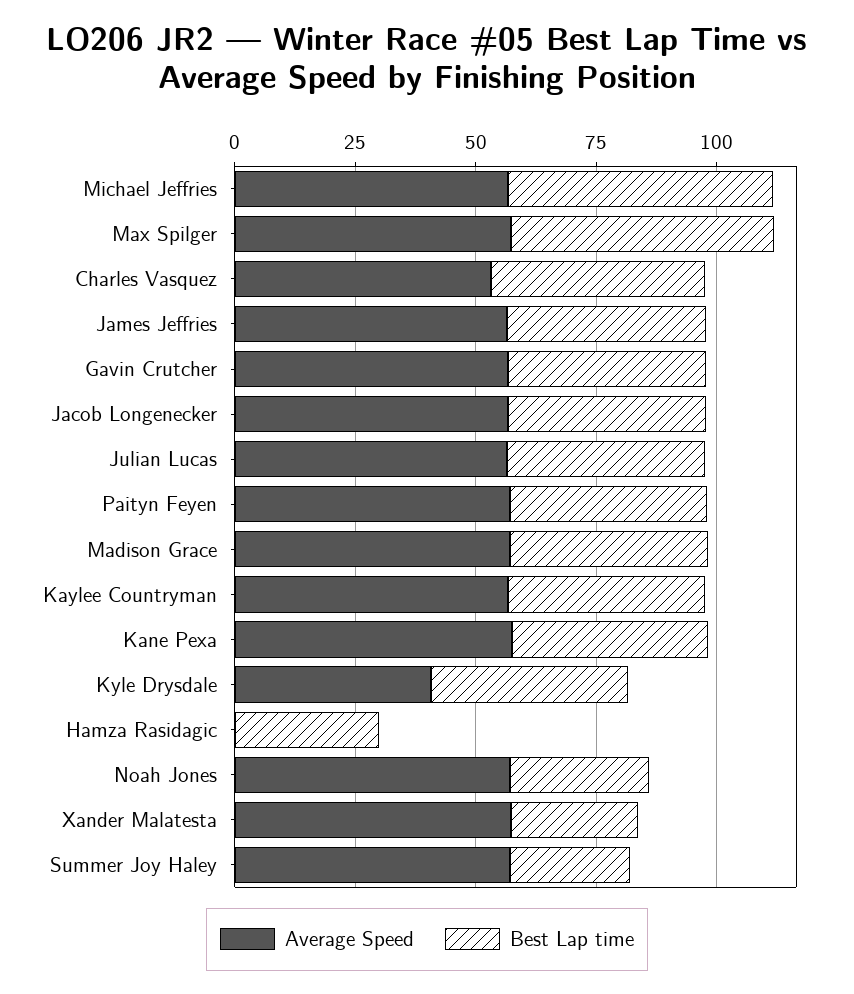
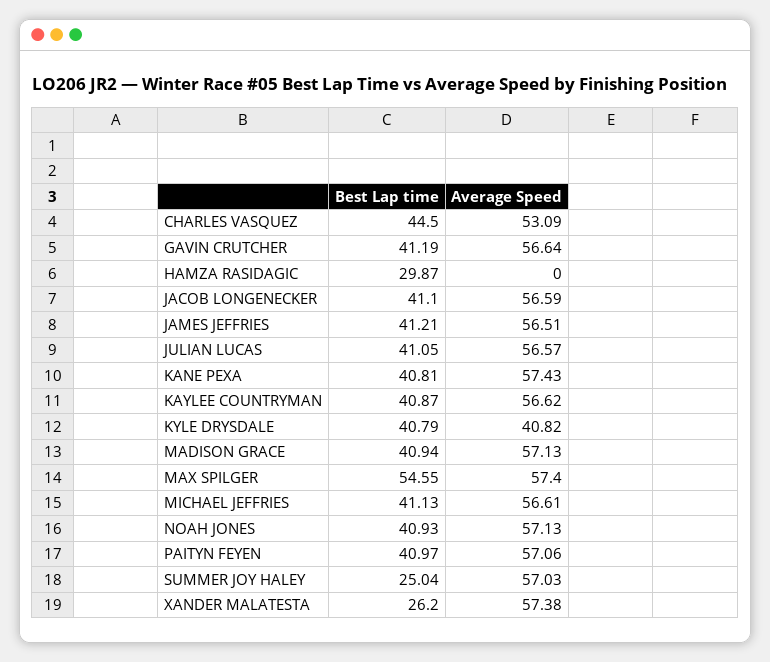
Best Lap time, Michael Jeffries: 55 -> 41.13
Best Lap time, Noah Jones: 30 -> 40.93

